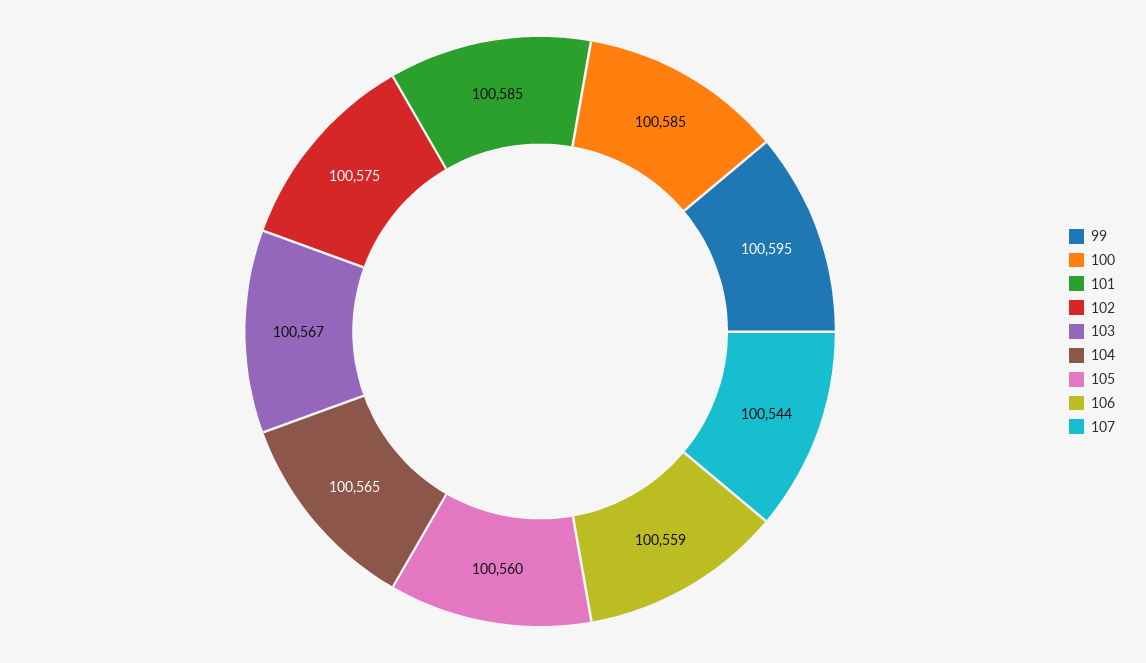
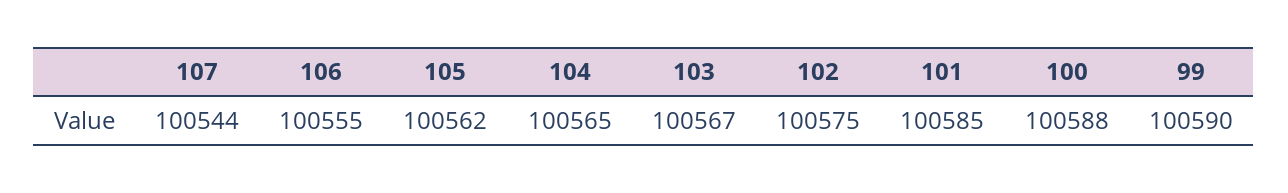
99: 100595 -> 100590
100: 100585 -> 100588
105: 100560 -> 100562
106: 100559 -> 100555

